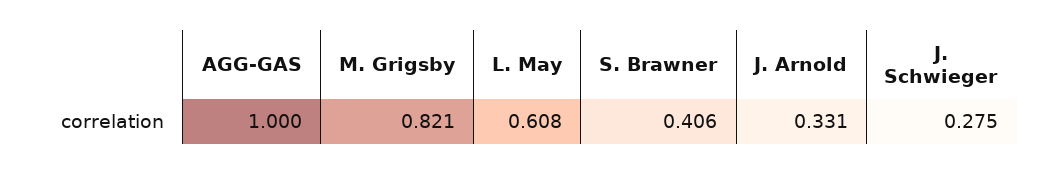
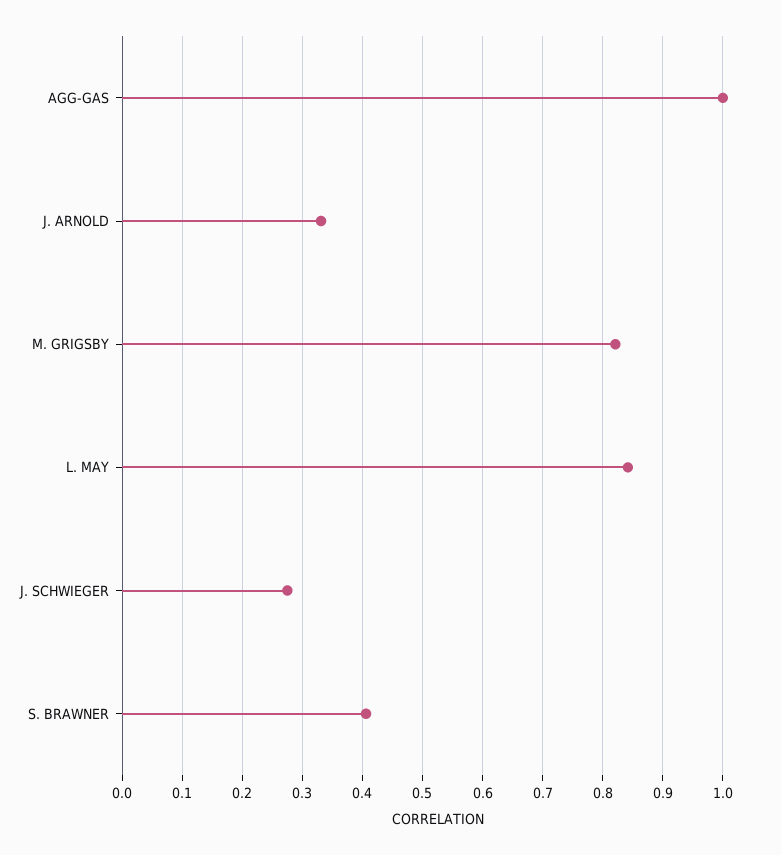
L. May: 0.608 -> 0.84

